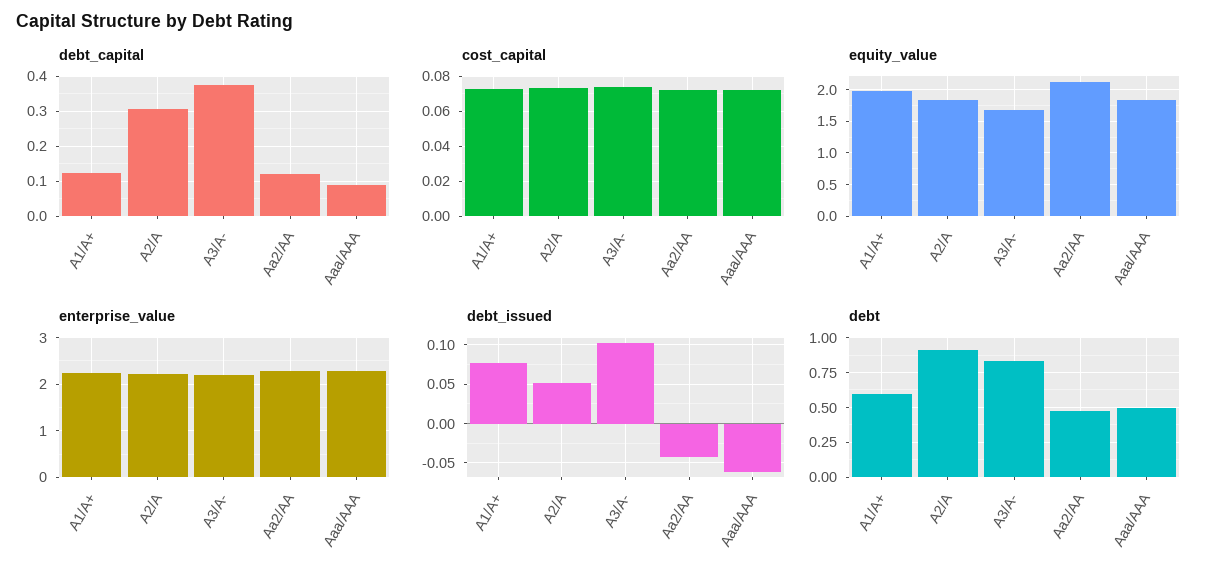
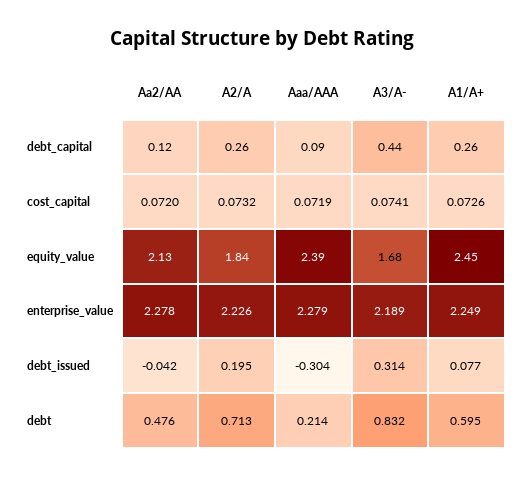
debt_capital, A1/A+: 0.12 -> 0.26
debt_capital, A2/A: 0.3 -> 0.26
debt_capital, A3/A-: 0.38 -> 0.44
equity_value, A1/A+: 2 -> 2.45
equity_value, Aaa/AAA: 1.8 -> 2.39
debt_issued, A2/A: 0.05 -> 0.195
debt_issued, A3/A-: 0.1 -> 0.314
debt_issued, Aaa/AAA: -0.06 -> -0.304
debt, A2/A: 0.9 -> 0.713
debt, Aaa/AAA: 0.5 -> 0.214

